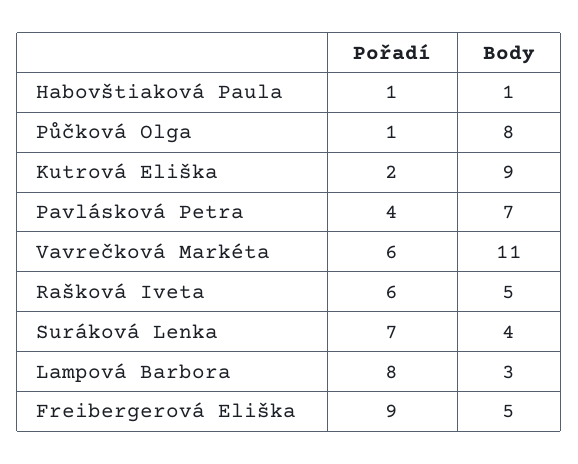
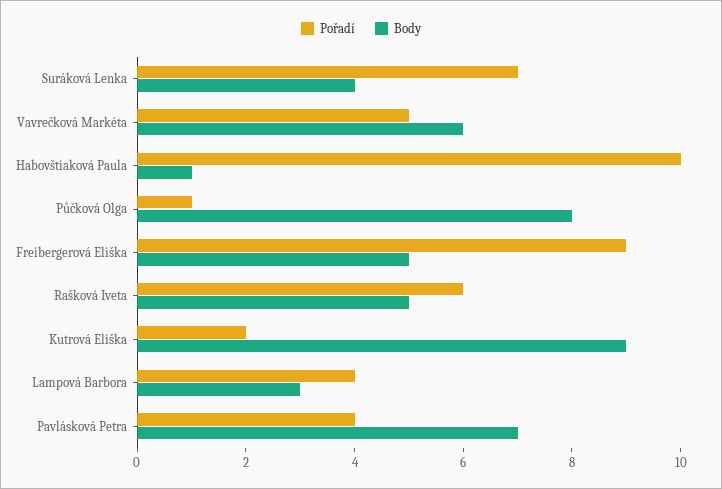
Pořadí, Habovštiaková Paula: 1 -> 10
Pořadí, Vavrečková Markéta: 6 -> 5
Body, Vavrečková Markéta: 11 -> 6
Pořadí, Lampová Barbora: 8 -> 4

